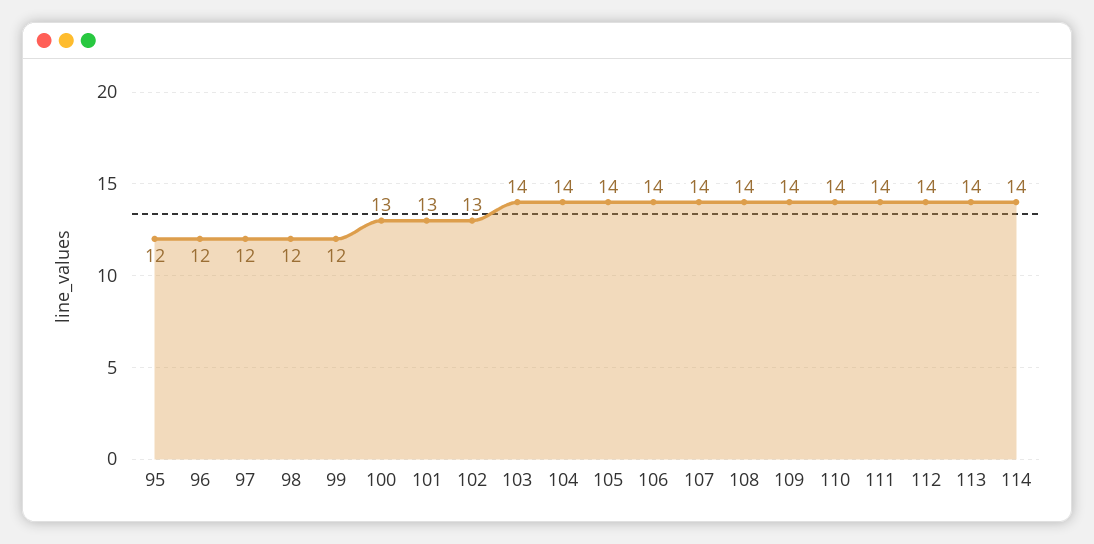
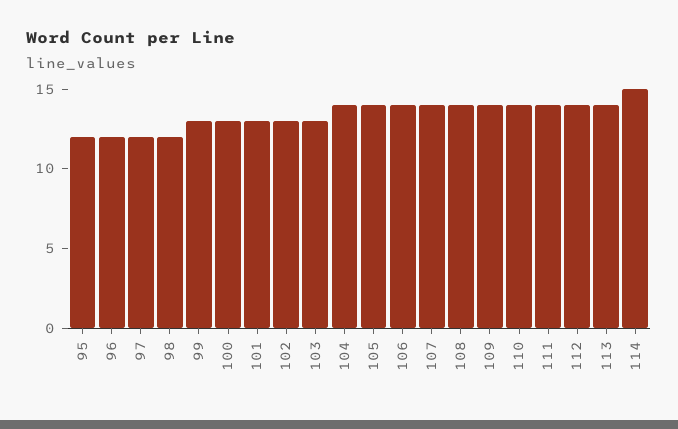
99: 12 -> 13
103: 14 -> 13
114: 14 -> 15

